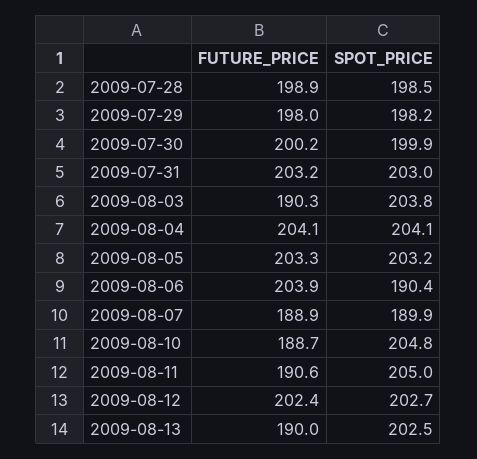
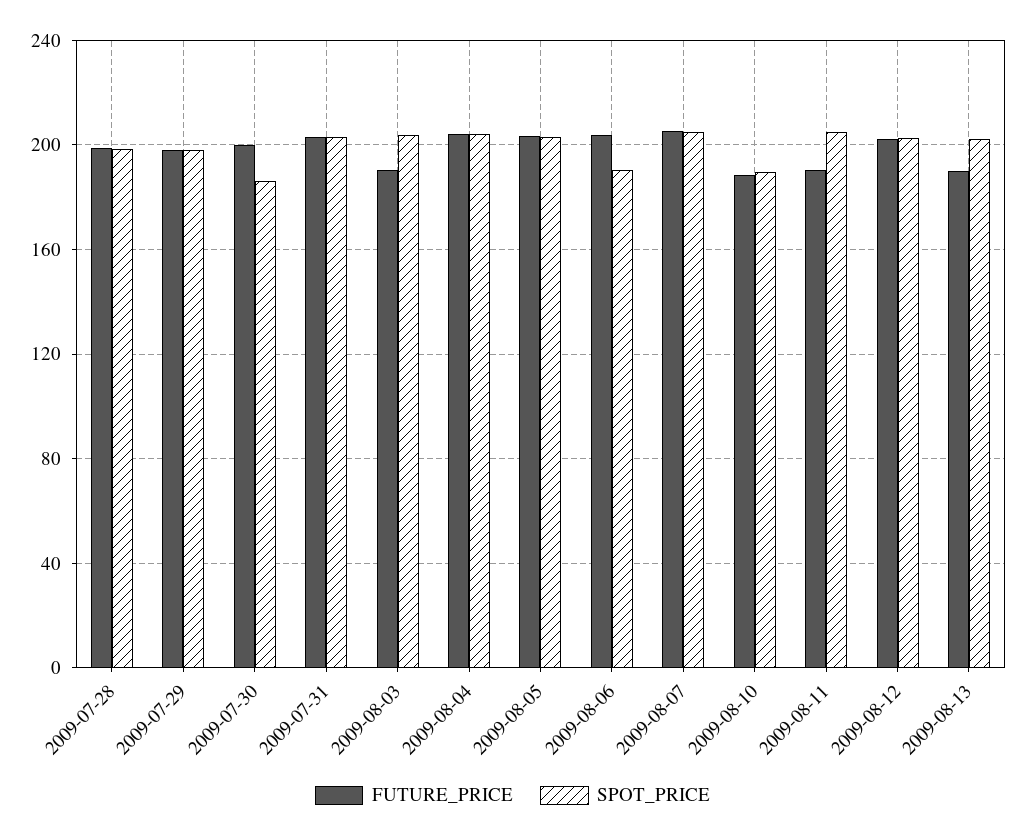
SPOT_PRICE, 2009-07-30: 199.9 -> 185
FUTURE_PRICE, 2009-08-07: 188.9 -> 205
SPOT_PRICE, 2009-08-07: 189.9 -> 205
SPOT_PRICE, 2009-08-10: 204.8 -> 190

